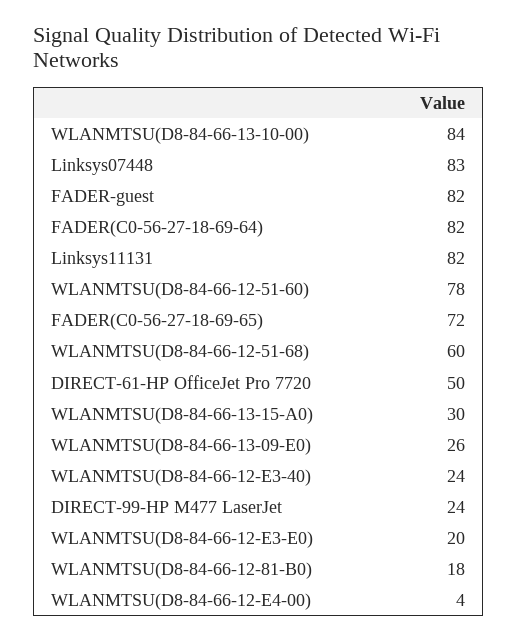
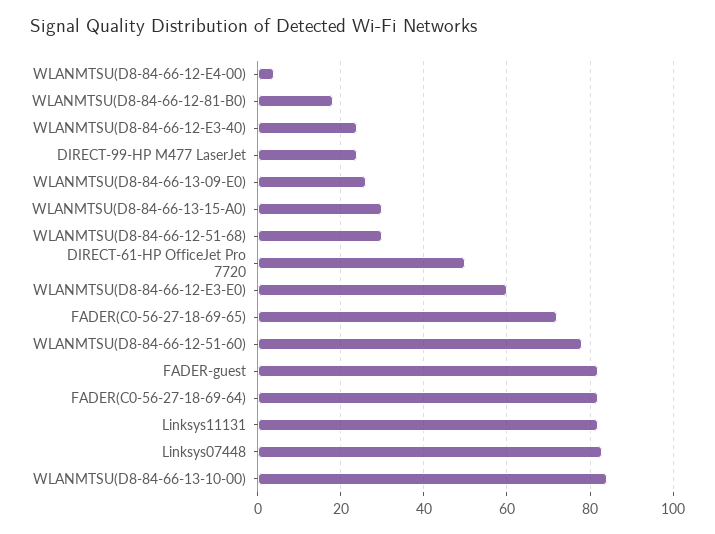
WLANMTSU(D8-84-66-12-51-68): 60 -> 30
WLANMTSU(D8-84-66-12-E3-E0): 20 -> 60

